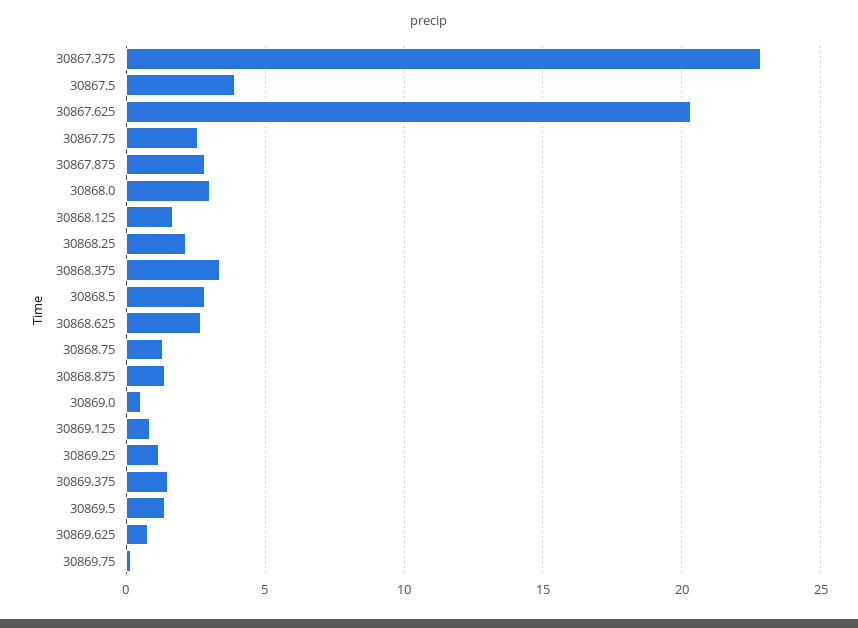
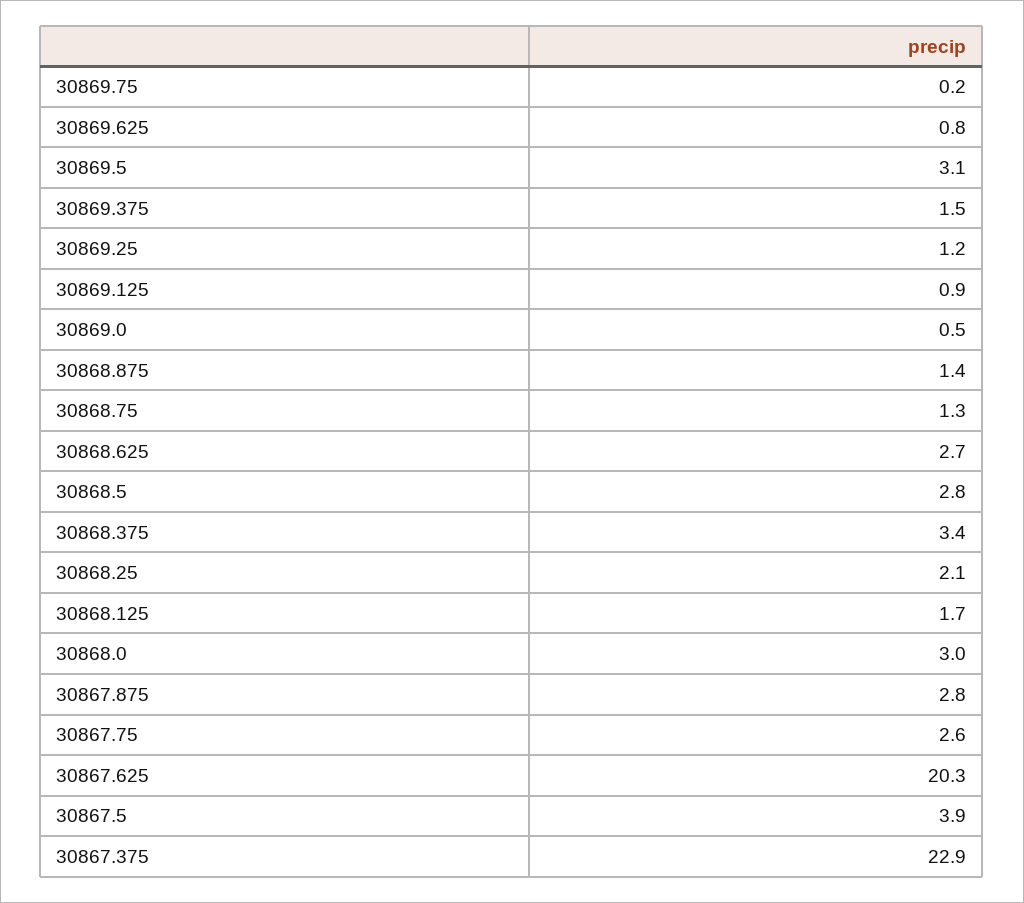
30869.5: 1.5 -> 3.1

